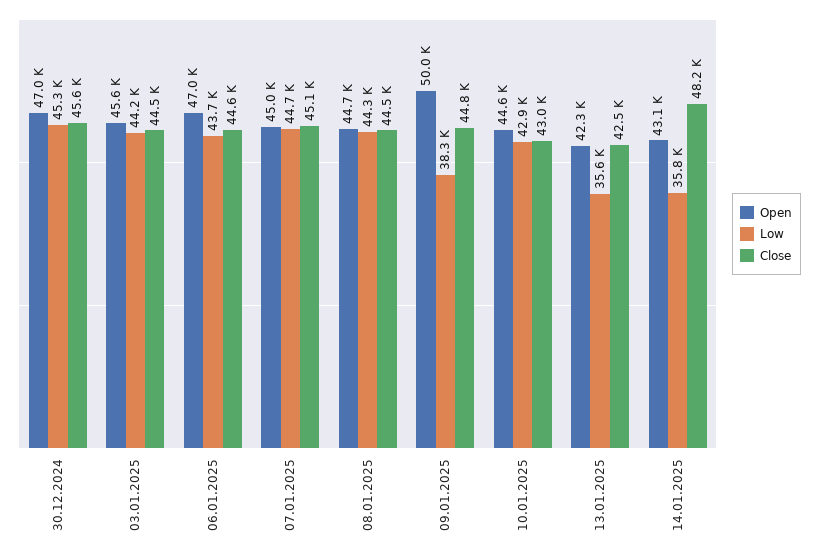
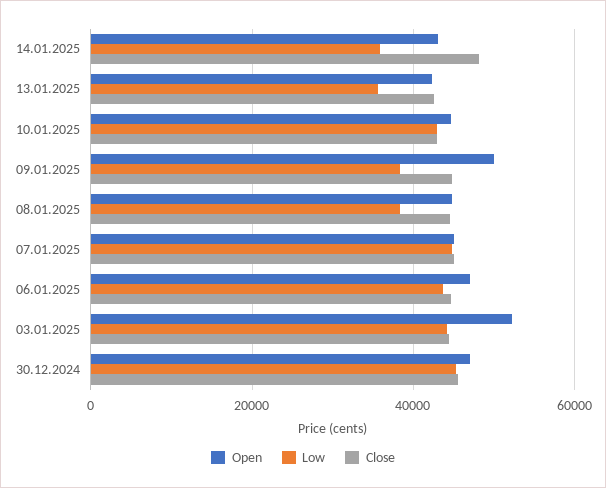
Open, 03.01.2025: 45600 -> 52000
Low, 08.01.2025: 44300 -> 38000

